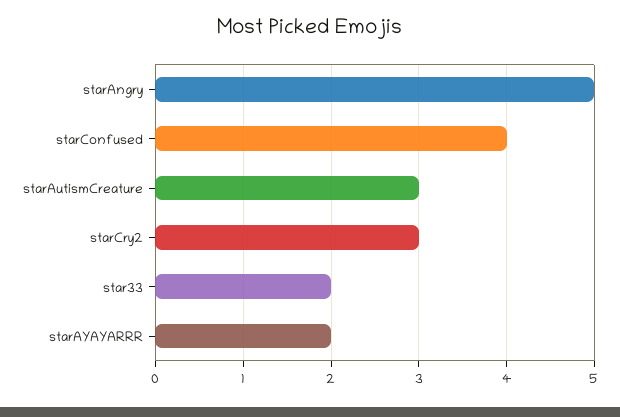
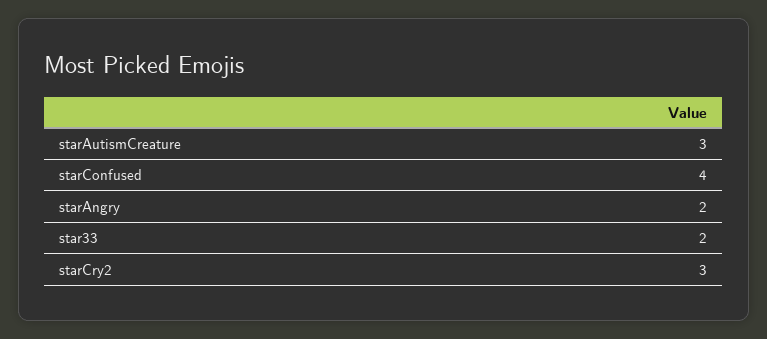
starAngry: 5 -> 2
starAYAYARRR: 2 -> none

